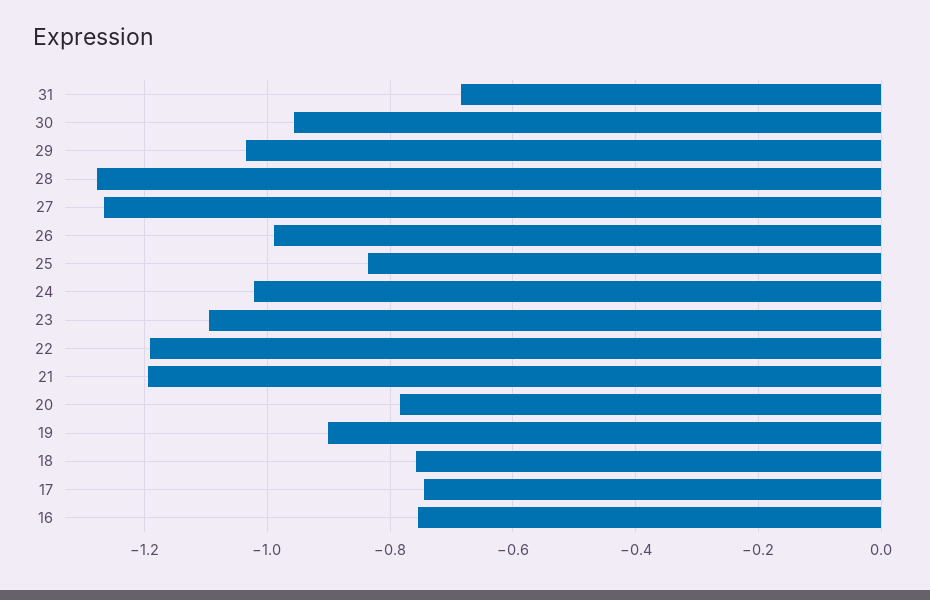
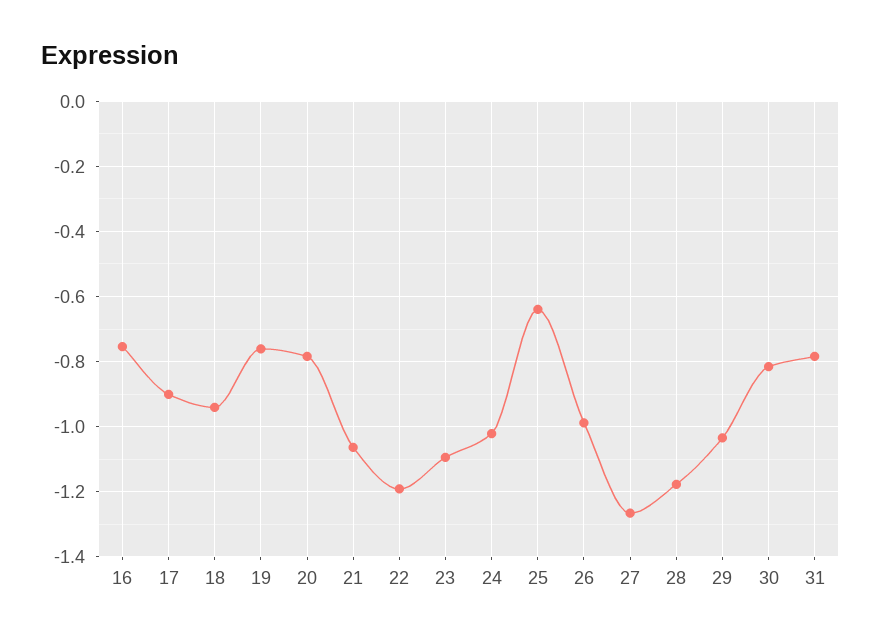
31: -0.68 -> -0.78
30: -0.96 -> -0.82
28: -1.28 -> -1.18
25: -0.84 -> -0.64
21: -1.2 -> -1.06
19: -0.9 -> -0.76
18: -0.76 -> -0.94
17: -0.74 -> -0.9

